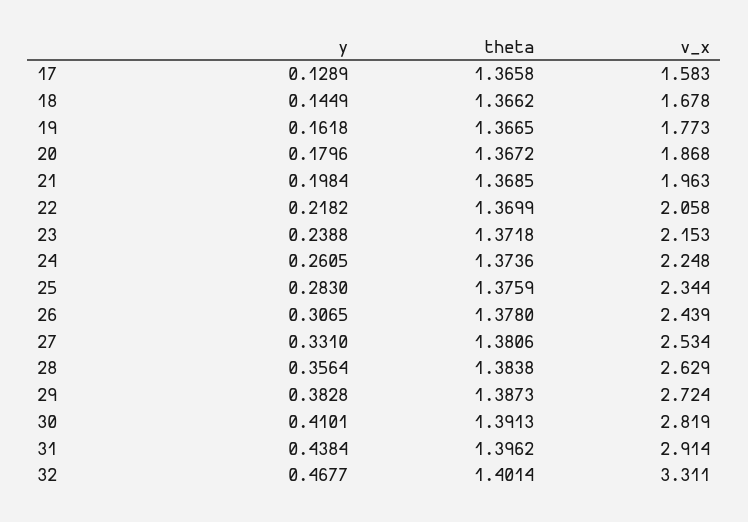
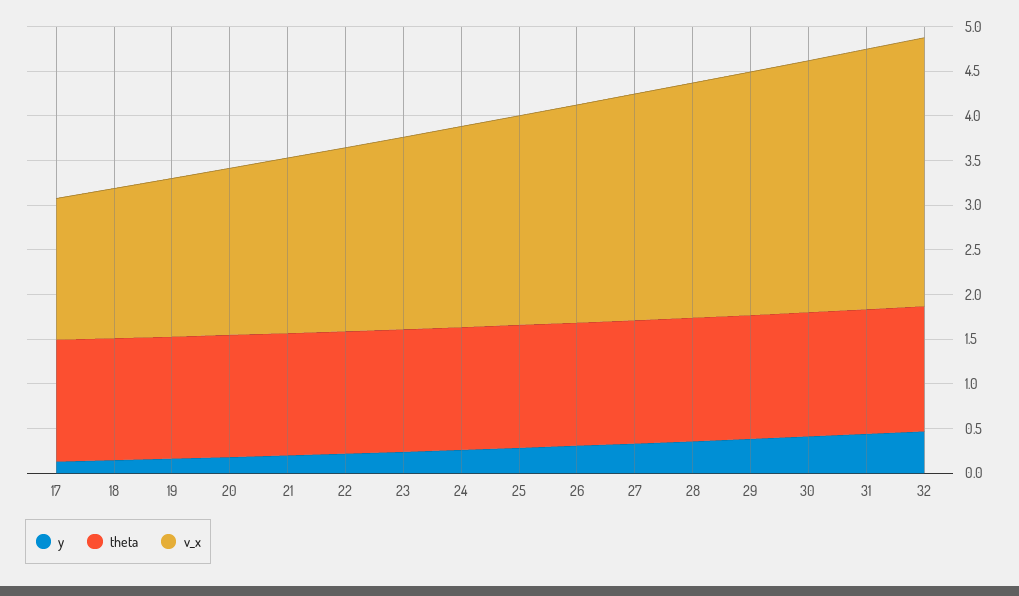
v_x, 32: 3.311 -> 3

